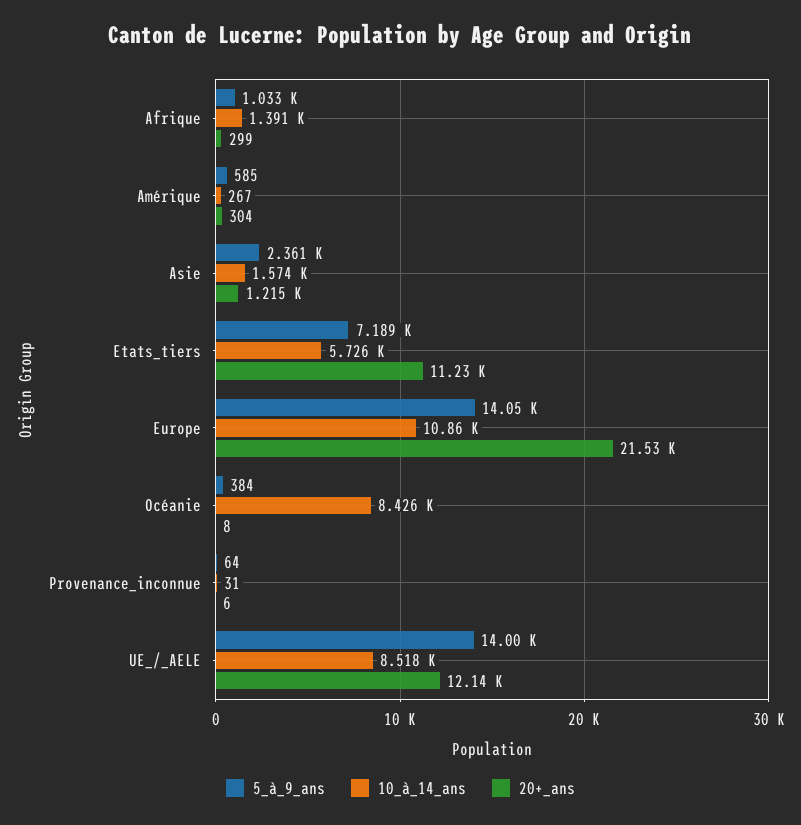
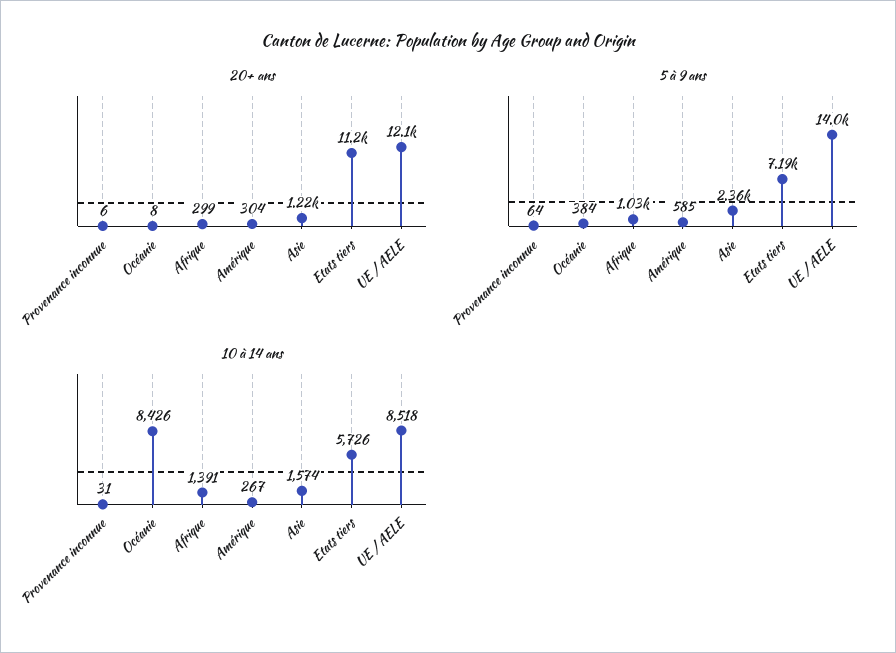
5_à_9_ans, Europe: 14050 -> none
10_à_14_ans, Europe: 10860 -> none
20+_ans, Europe: 21530 -> none

